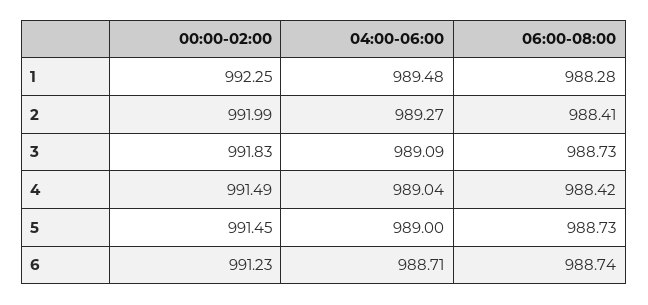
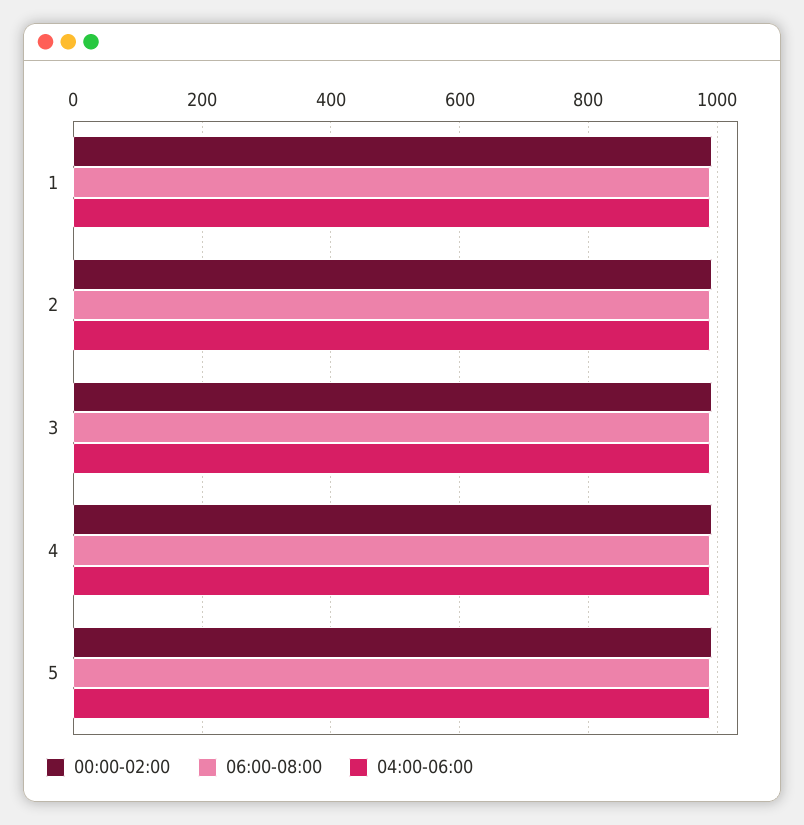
00:00-02:00, 6: 991.23 -> none
04:00-06:00, 6: 988.71 -> none
06:00-08:00, 6: 988.74 -> none

